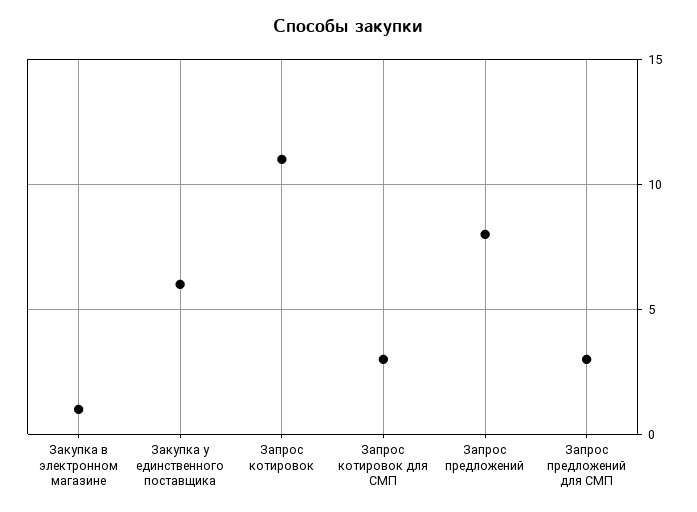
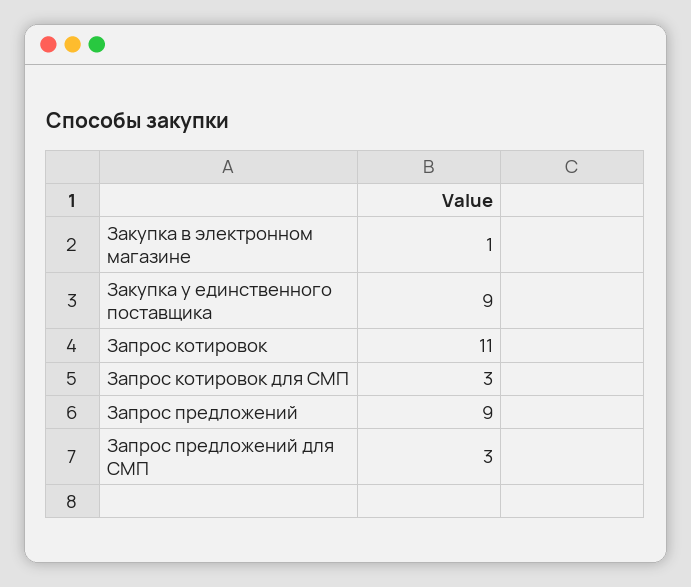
Закупка у единственного поставщика: 6 -> 9
Запрос предложений: 8 -> 9

